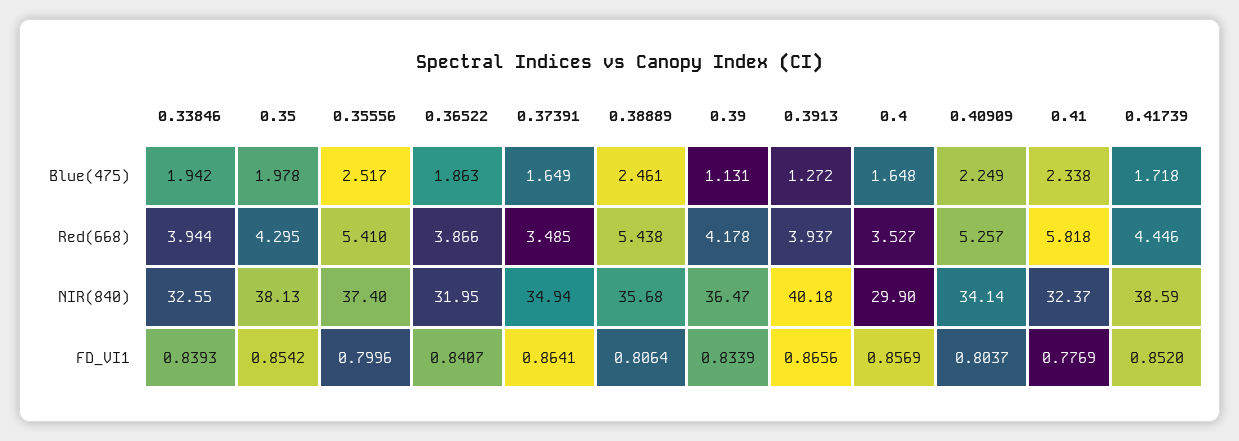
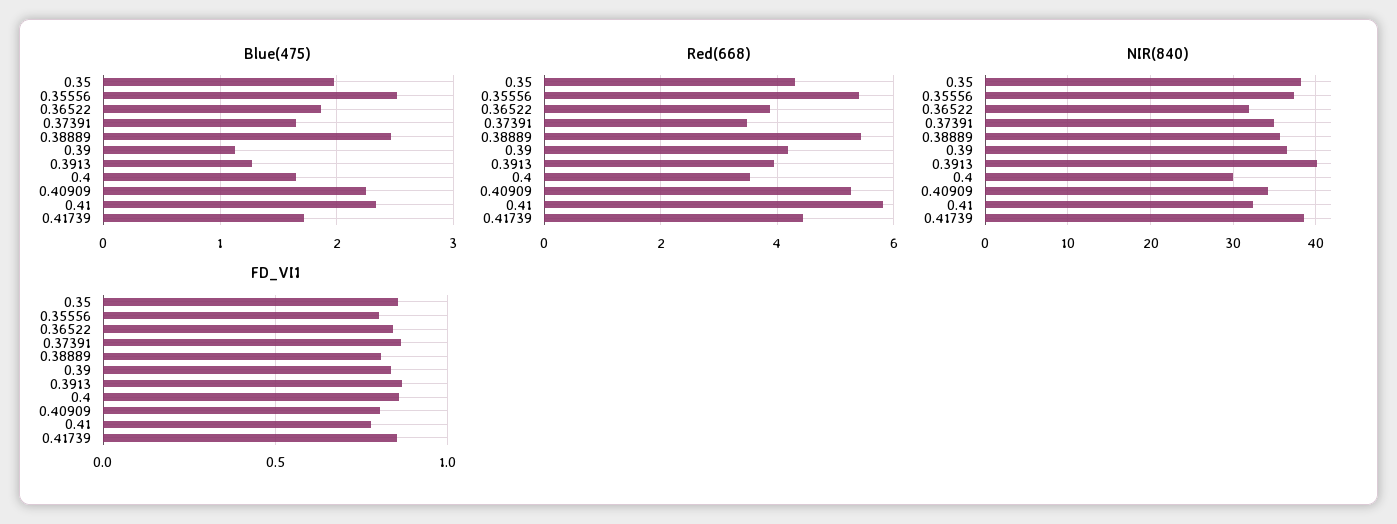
Blue(475), 0.33846: 1.942 -> none
Red(668), 0.33846: 3.944 -> none
NIR(840), 0.33846: 32.55 -> none
FD_VI1, 0.33846: 0.8393 -> none

